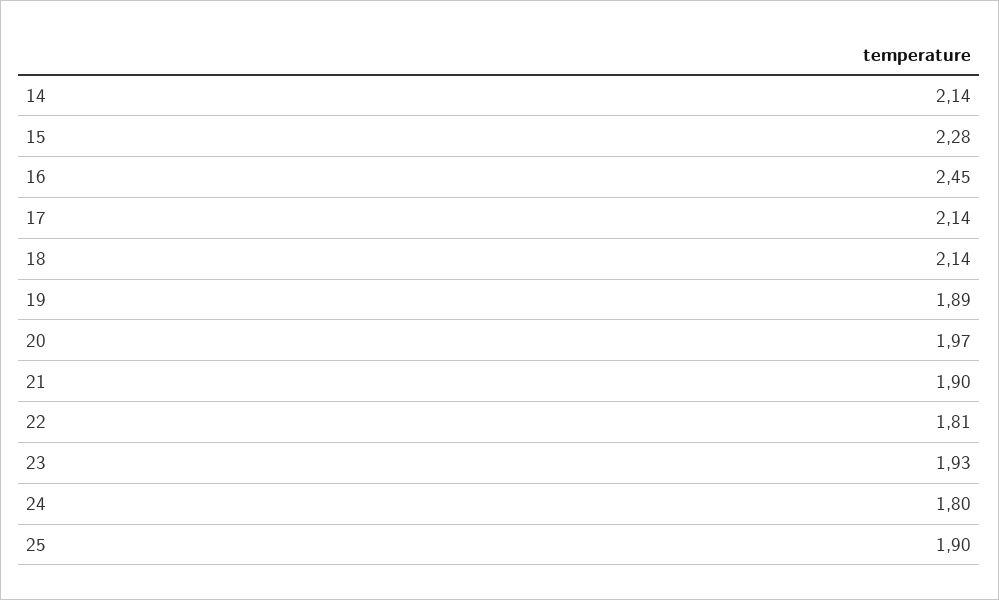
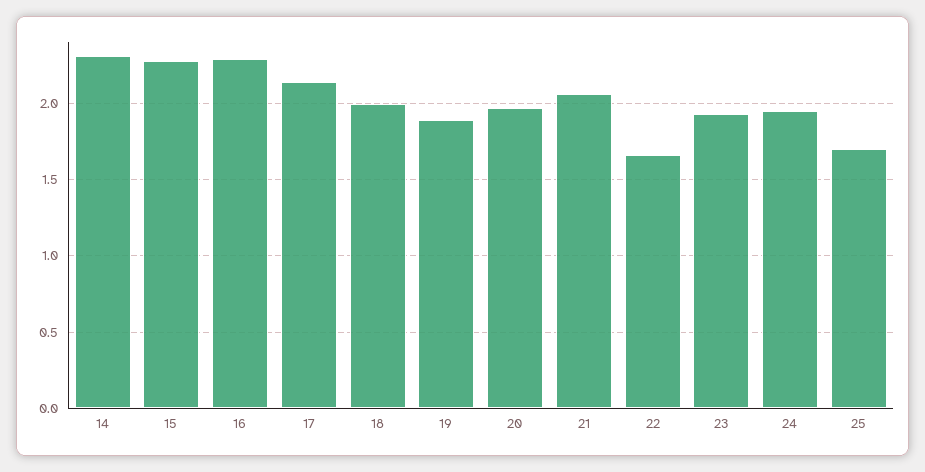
14: 2.14 -> 2.3
16: 2.45 -> 2.3
18: 2.14 -> 2
21: 1.9 -> 2.05
22: 1.81 -> 1.65
24: 1.8 -> 1.95
25: 1.9 -> 1.7

